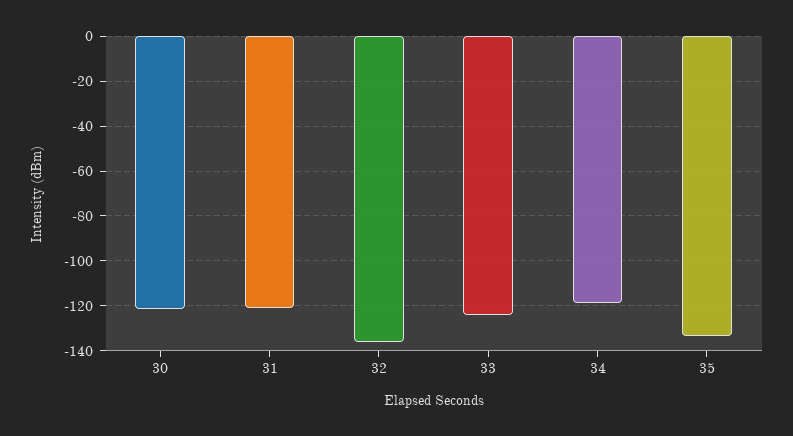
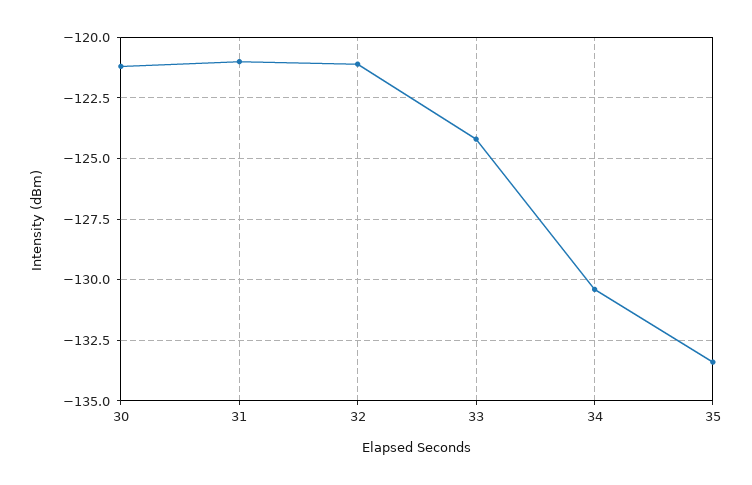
32: -135 -> -121
34: -120 -> -130.5

